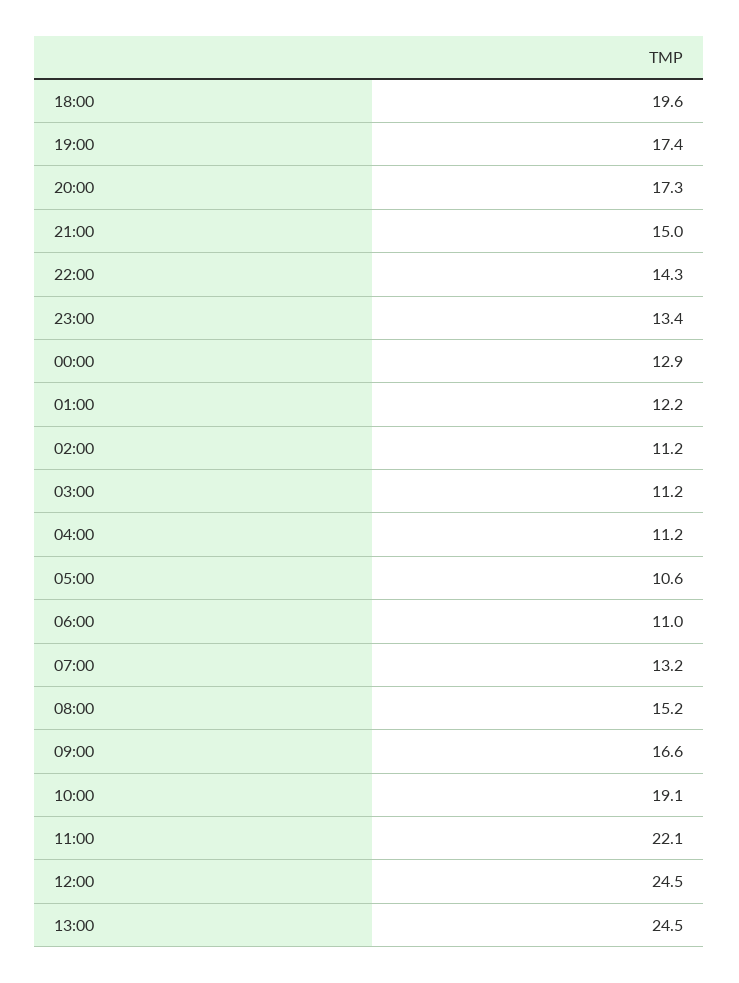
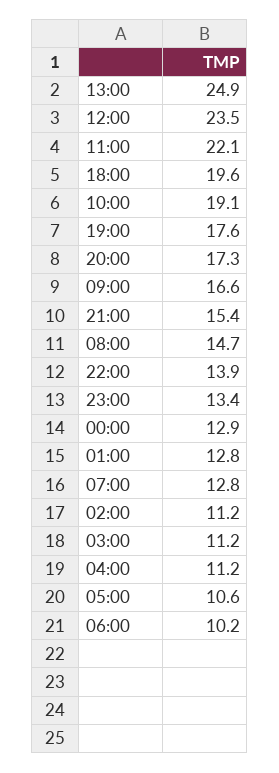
19:00: 17.4 -> 17.6
21:00: 15 -> 15.4
22:00: 14.3 -> 13.9
01:00: 12.2 -> 12.8
06:00: 11 -> 10.2
07:00: 13.2 -> 12.8
08:00: 15.2 -> 14.7
12:00: 24.5 -> 23.5
13:00: 24.5 -> 24.9

